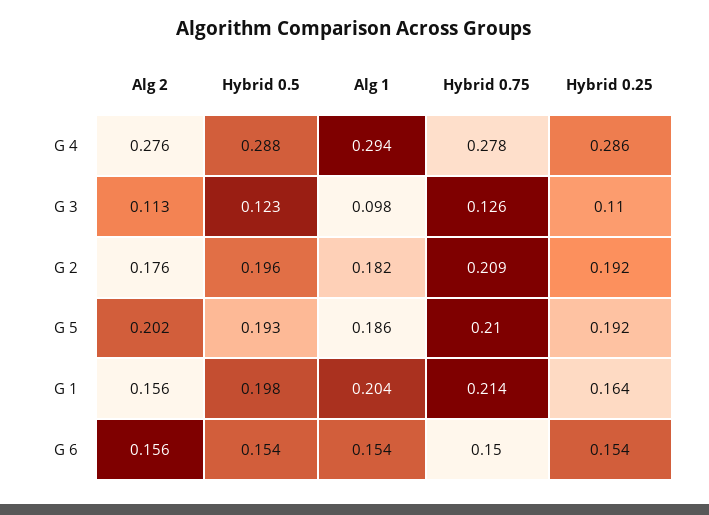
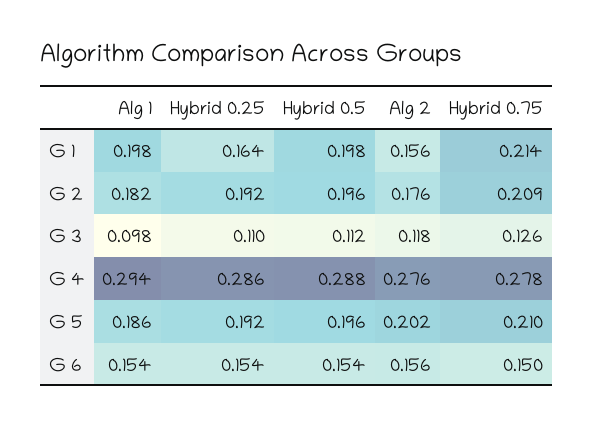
Alg 2, G 3: 0.113 -> 0.118
Hybrid 0.5, G 3: 0.123 -> 0.112
Hybrid 0.5, G 5: 0.193 -> 0.196
Alg 1, G 1: 0.204 -> 0.198

